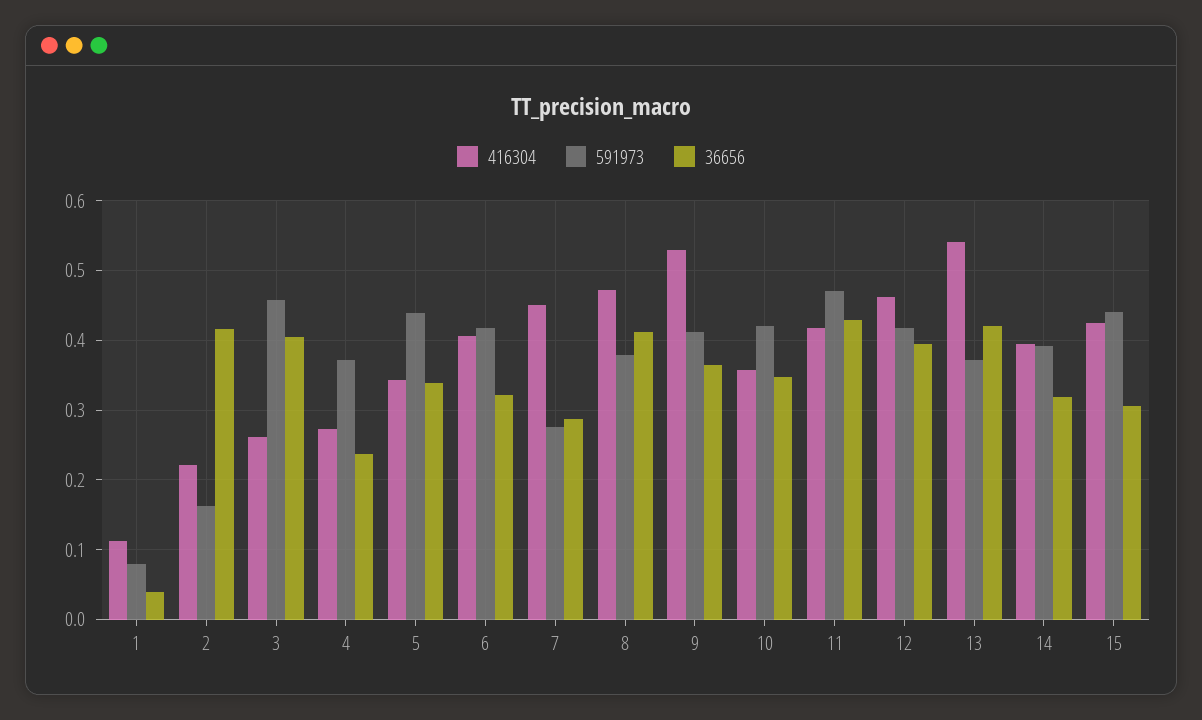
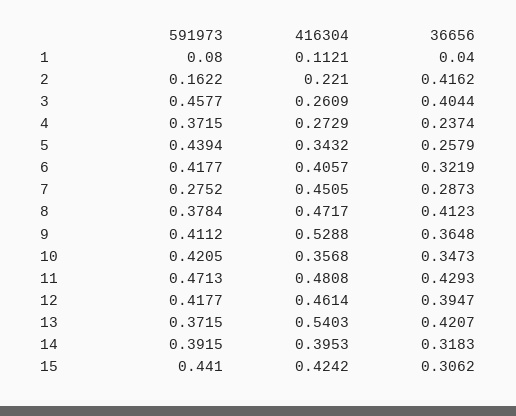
36656, 5: 0.34 -> 0.2579
416304, 11: 0.42 -> 0.4808

